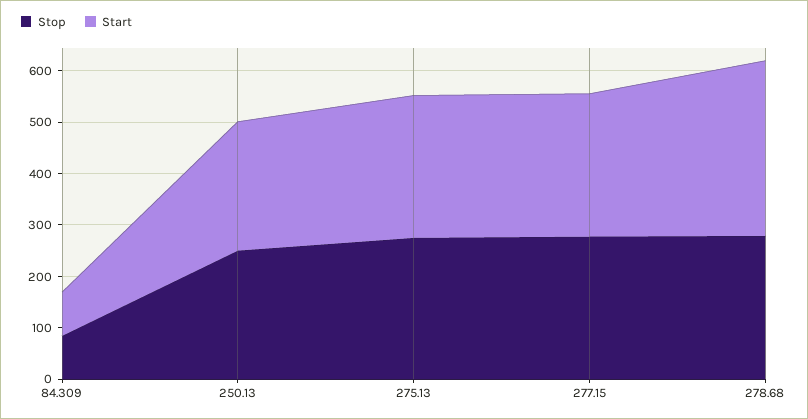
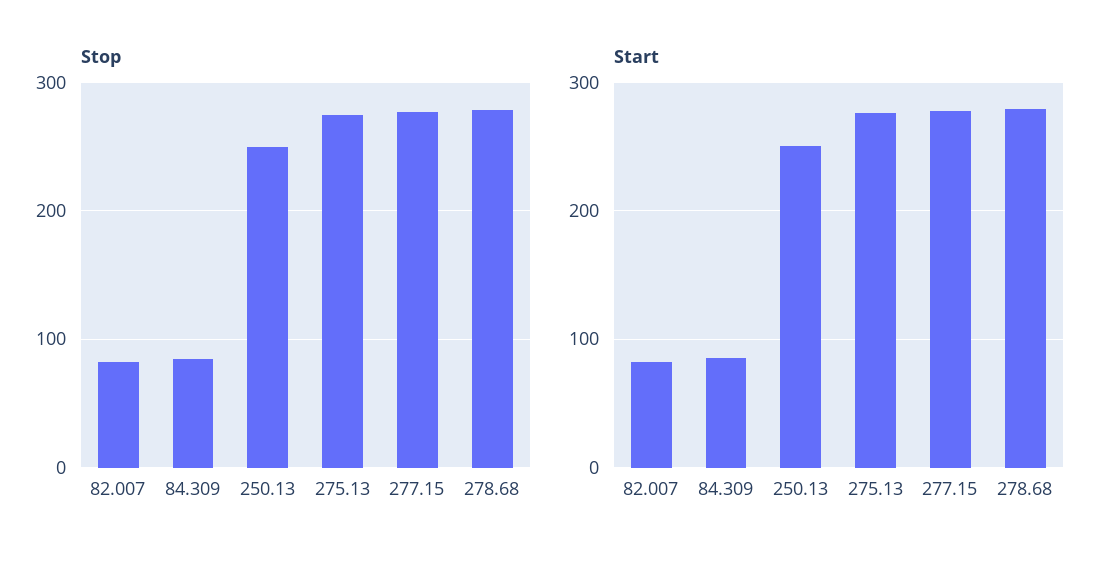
Start, 278.68: 340 -> 280
Stop, 82.007: none -> 80
Start, 82.007: none -> 80

